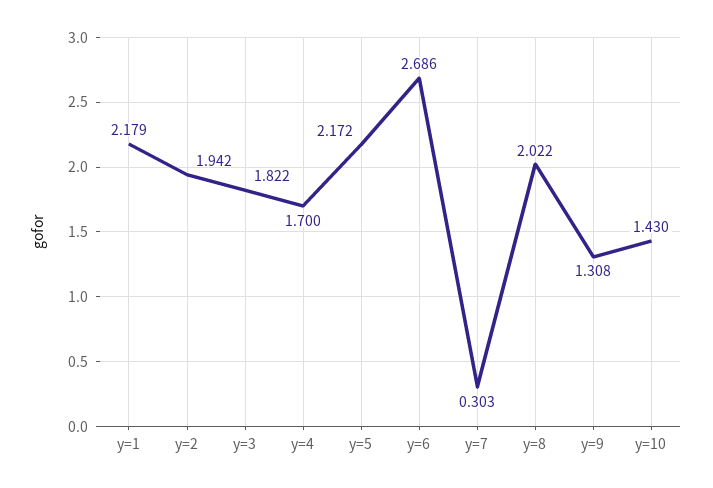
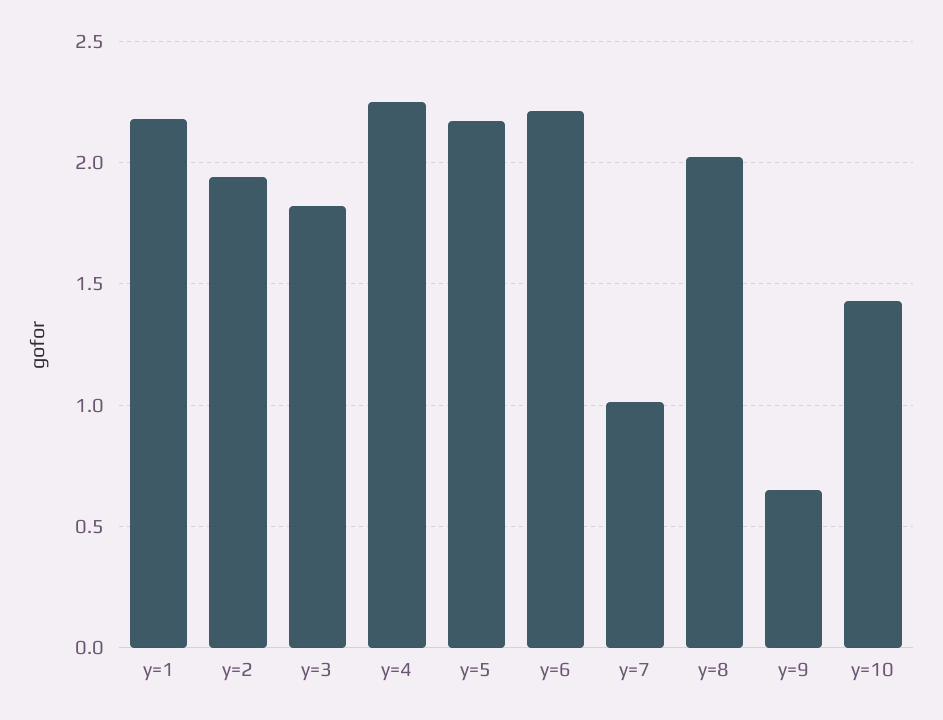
y=4: 1.7 -> 2.25
y=6: 2.686 -> 2.2
y=7: 0.303 -> 1
y=9: 1.308 -> 0.65

